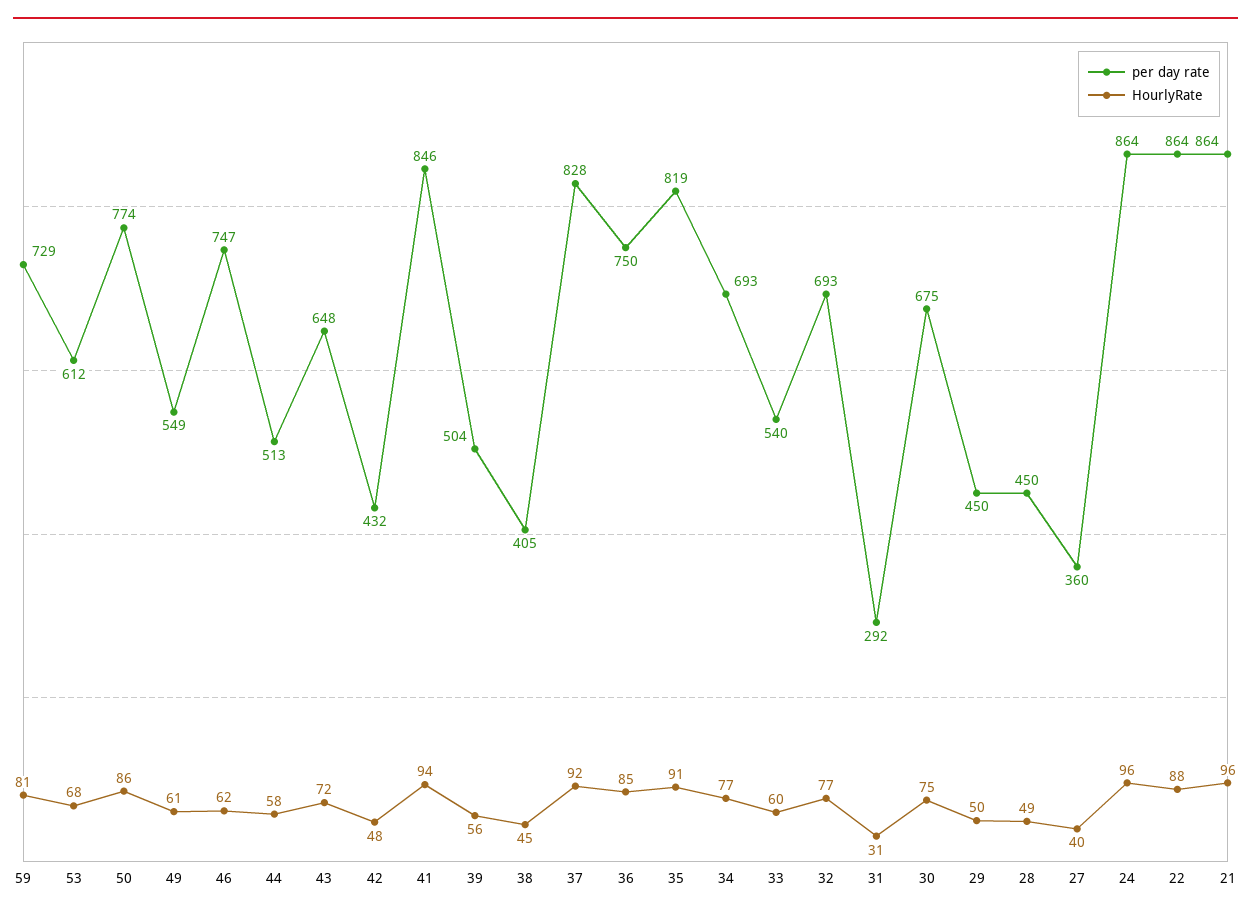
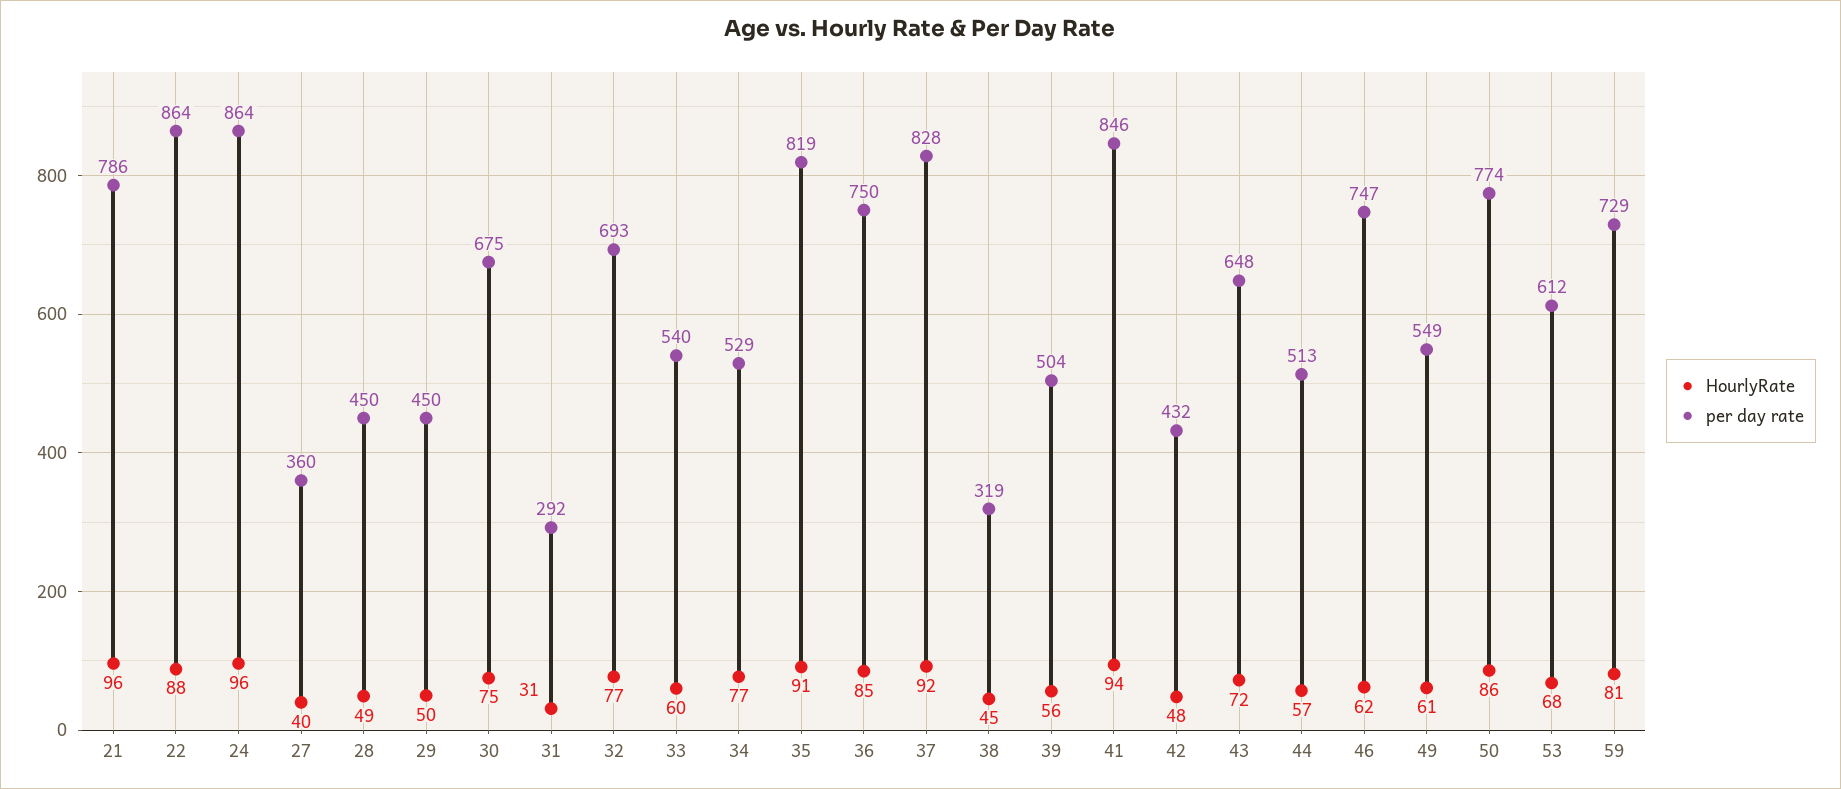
HourlyRate, 44: 58 -> 57
per day rate, 38: 405 -> 319
per day rate, 34: 693 -> 529
per day rate, 21: 864 -> 786

